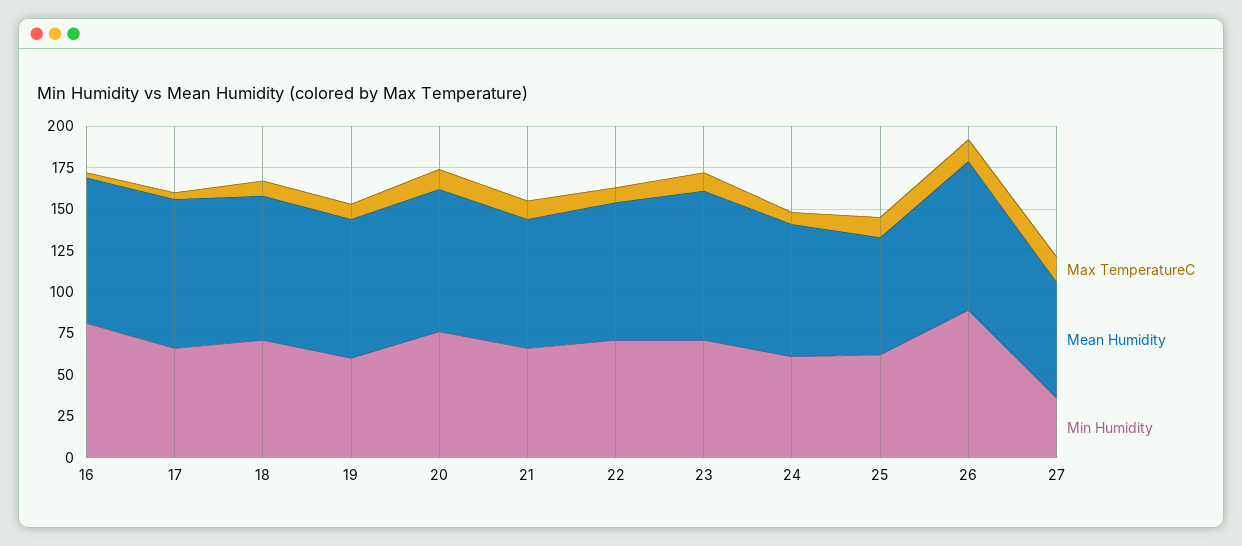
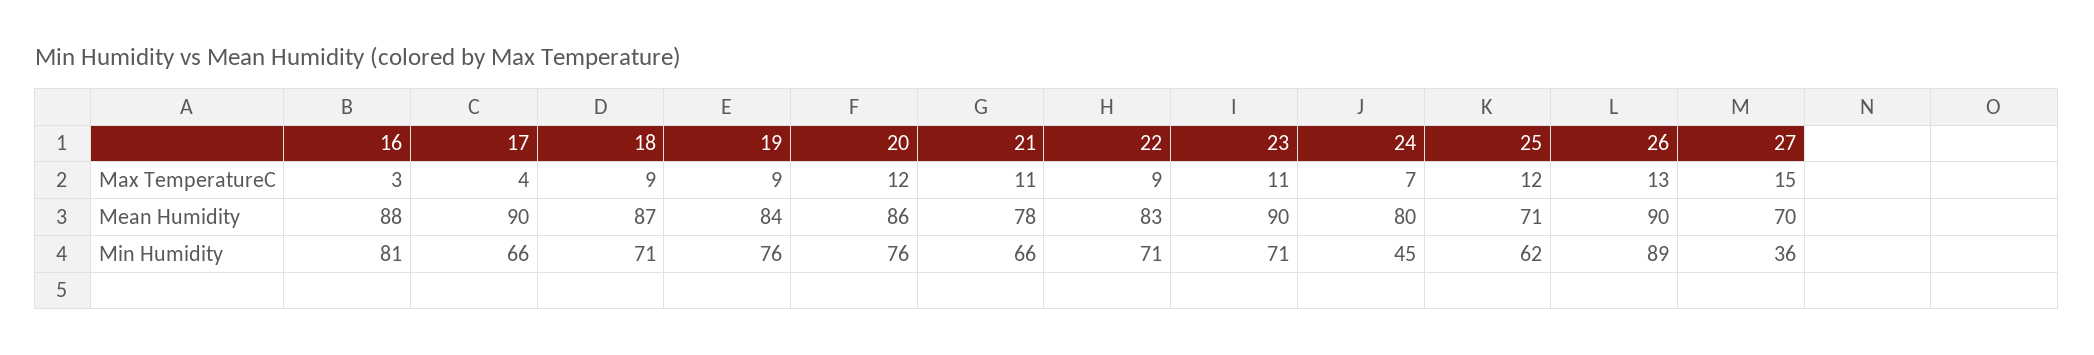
Min Humidity, 19: 60 -> 76
Min Humidity, 24: 60 -> 45

